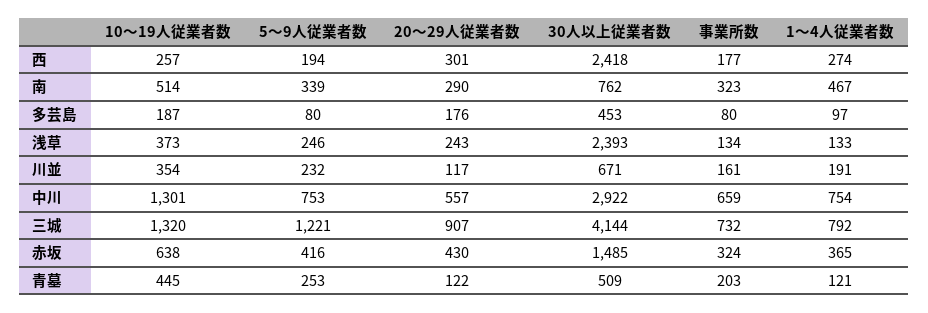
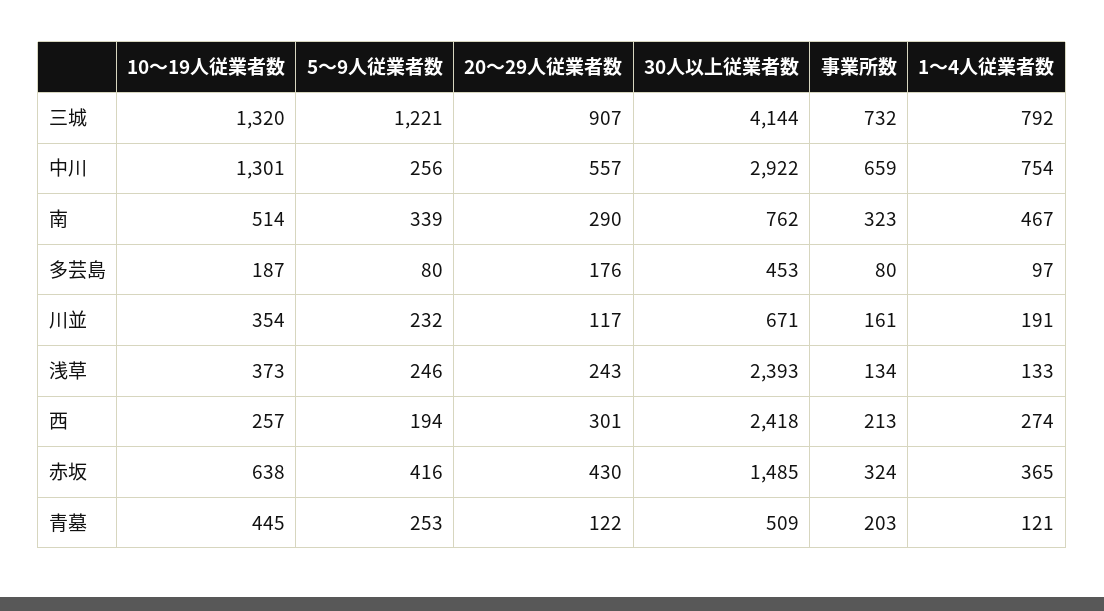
事業所数, 西: 177 -> 213
5～9人従業者数, 中川: 753 -> 256

